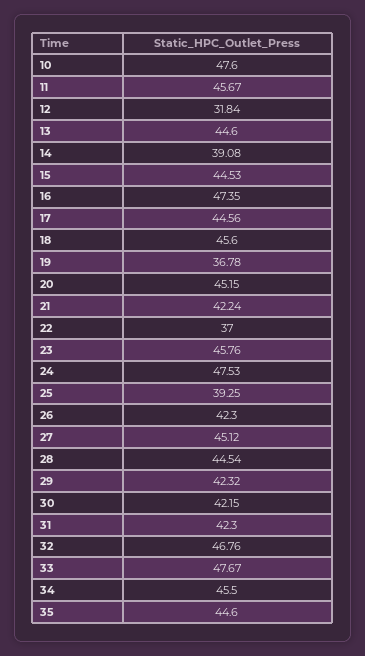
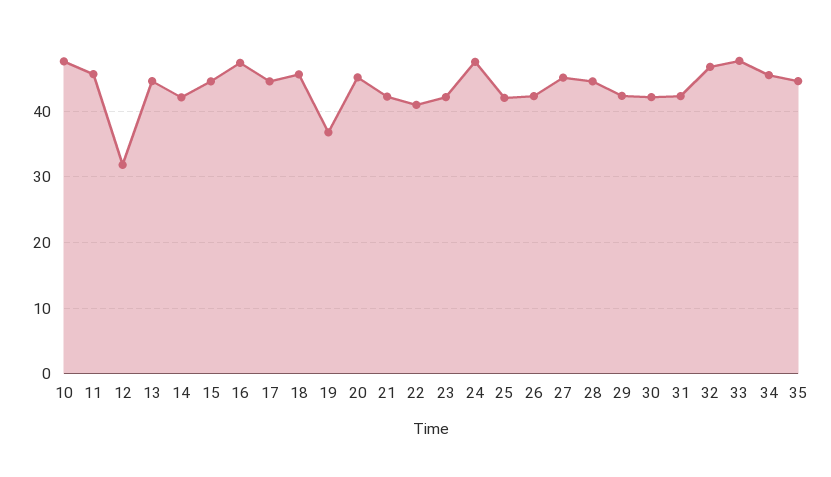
14: 39.08 -> 42
22: 37 -> 41
23: 45.76 -> 42
25: 39.25 -> 42

